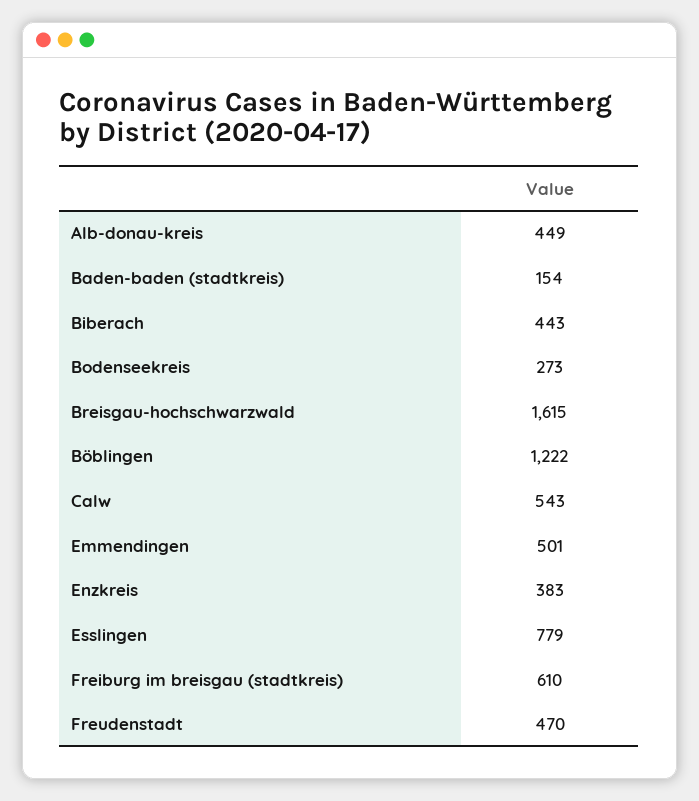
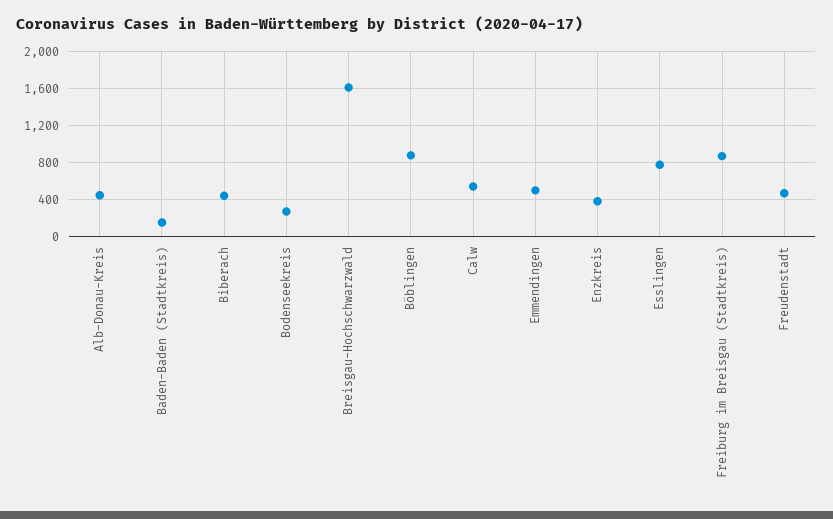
Böblingen: 1222 -> 900
Freiburg im breisgau (stadtkreis): 610 -> 900

